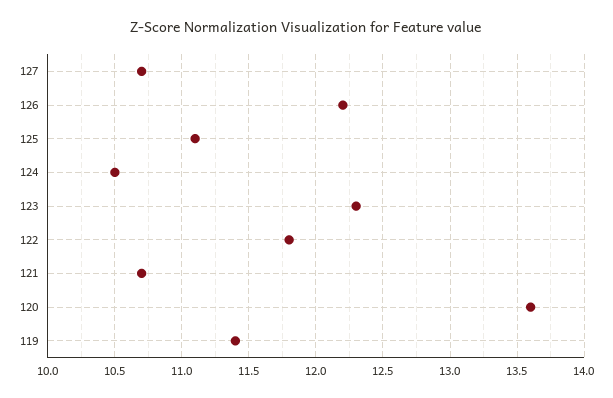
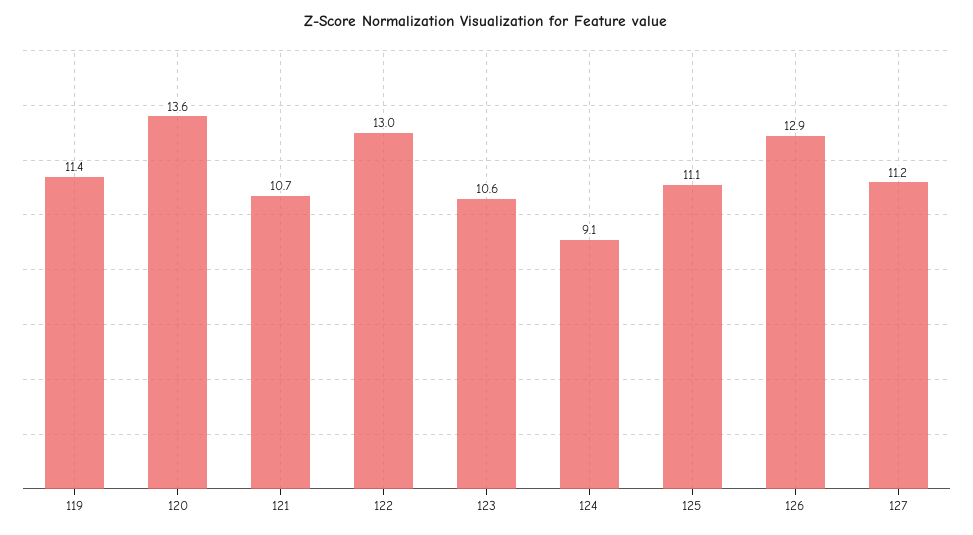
127: 10.7 -> 11.2
126: 12.2 -> 12.9
124: 10.5 -> 9.1
123: 12.3 -> 10.6
122: 11.8 -> 13

